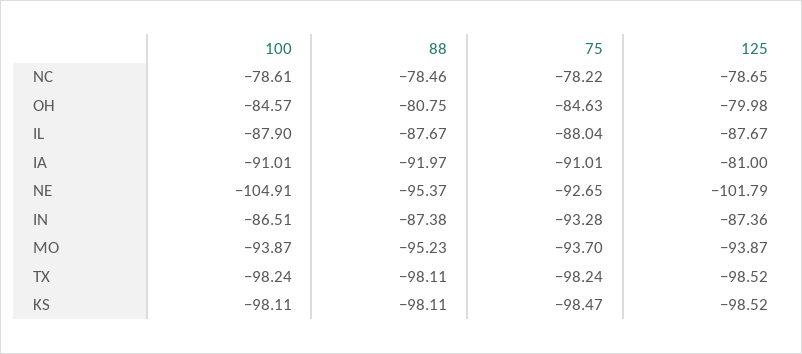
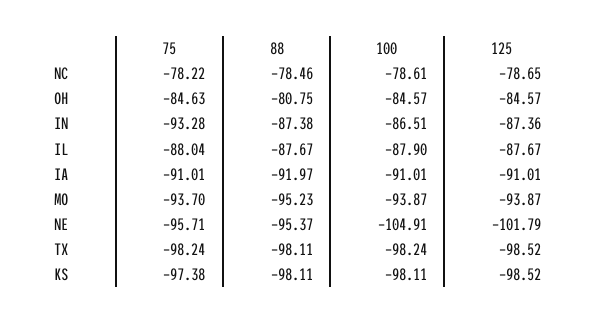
125, OH: -79.98 -> -84.57
125, IA: -81 -> -91.01
75, NE: -92.65 -> -95.71
75, KS: -98.47 -> -97.38

